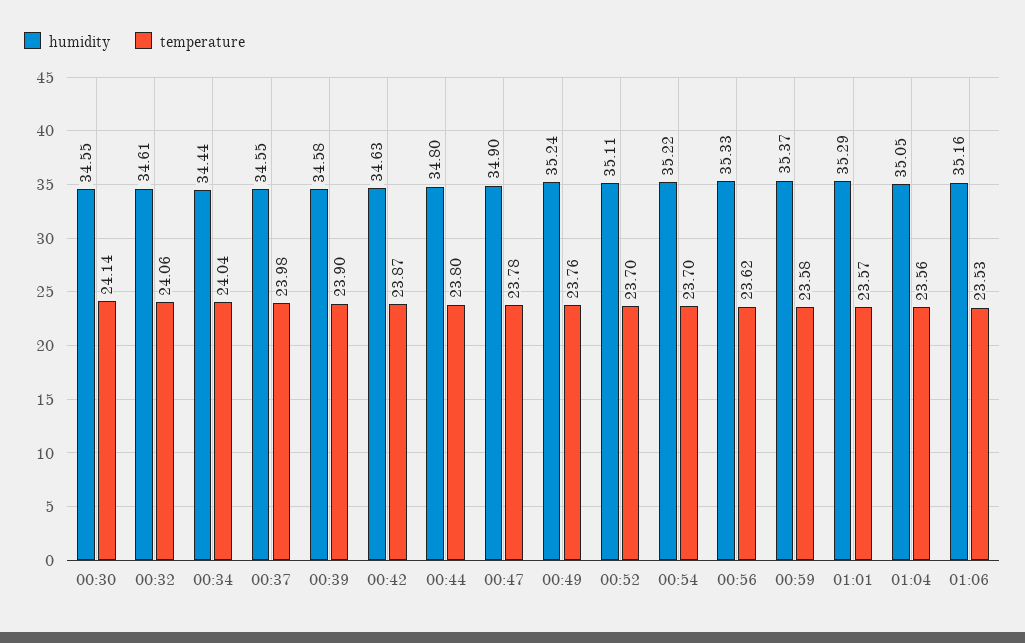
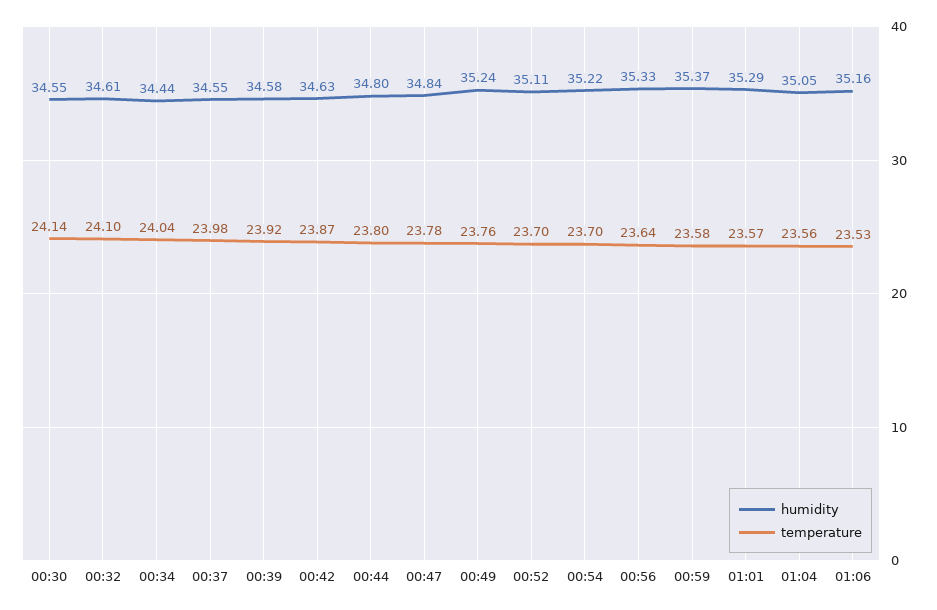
temperature, 00:32: 24.06 -> 24.1
temperature, 00:39: 23.9 -> 23.92
humidity, 00:47: 34.9 -> 34.84
temperature, 00:56: 23.62 -> 23.64

